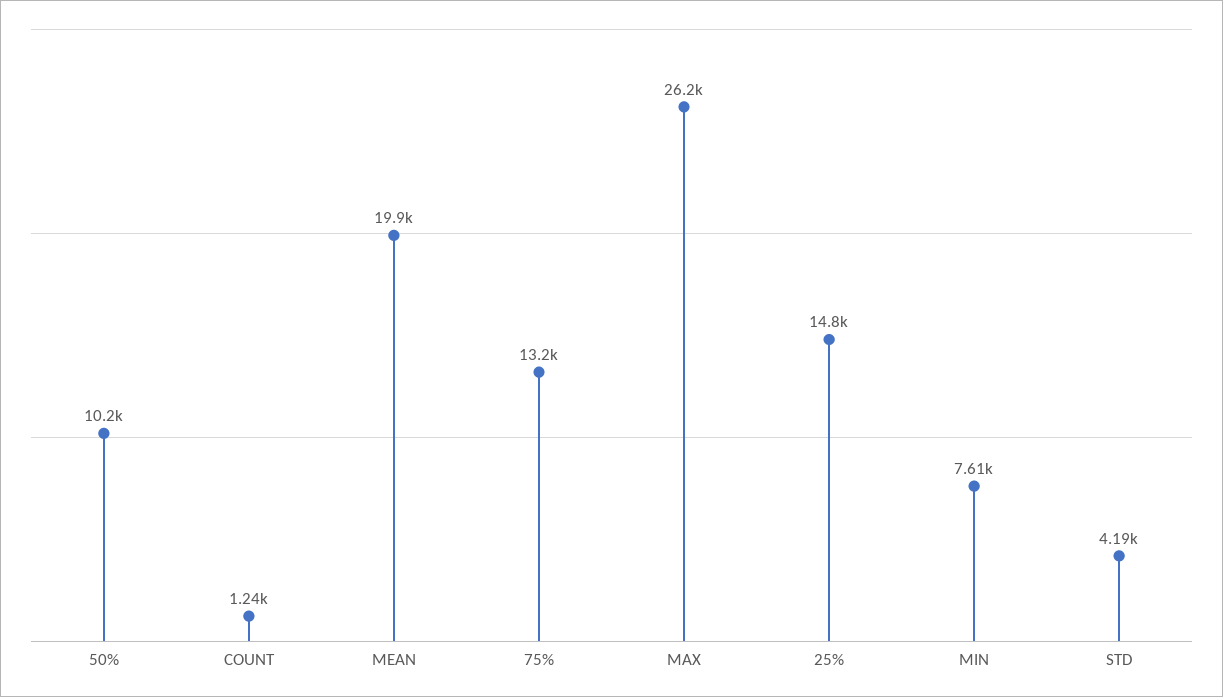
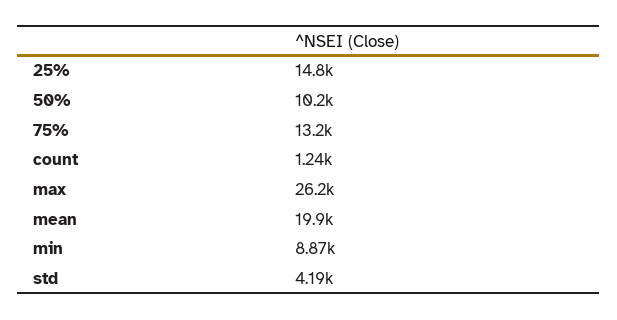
MIN: 7610 -> 8870

